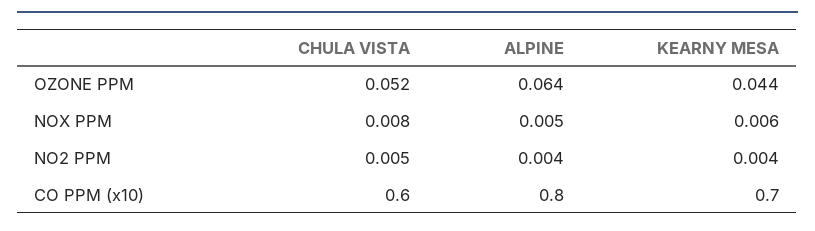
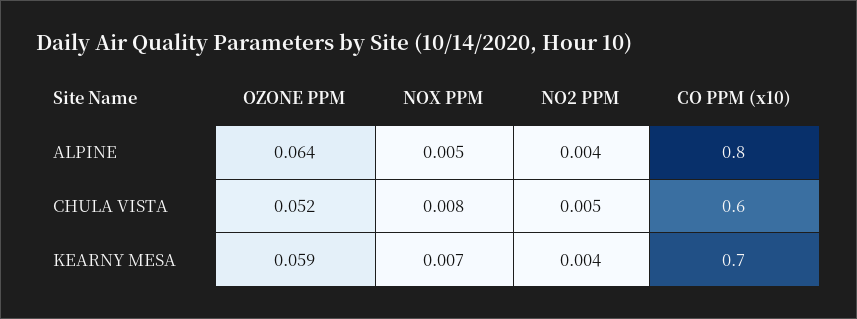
KEARNY MESA, OZONE PPM: 0.044 -> 0.059
KEARNY MESA, NOX PPM: 0.006 -> 0.007

